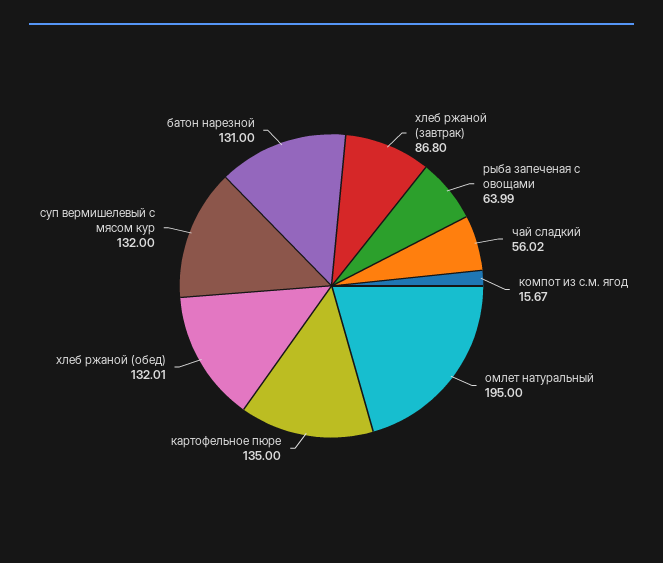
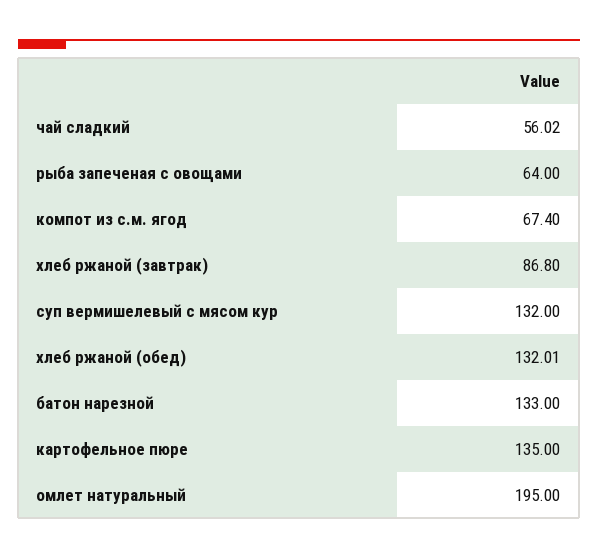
рыба запеченая с овощами: 63.99 -> 64
компот из с.м. ягод: 15.67 -> 67.4
батон нарезной: 131 -> 133

